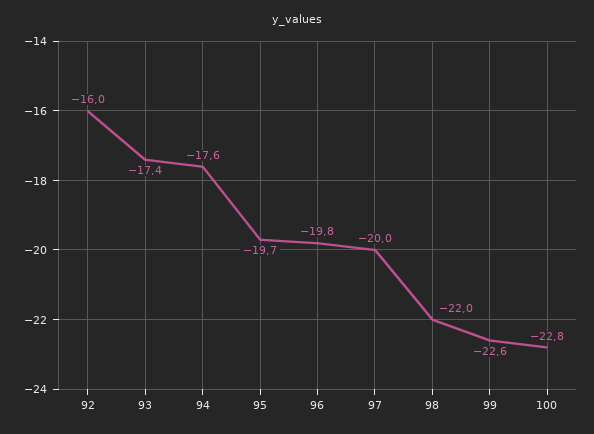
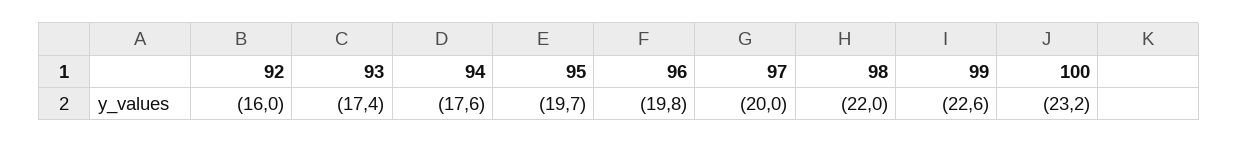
100: -22.8 -> -23.2

